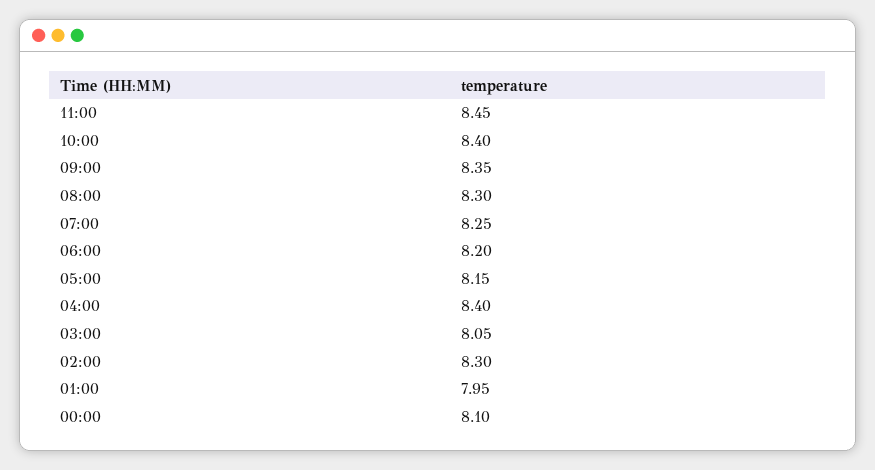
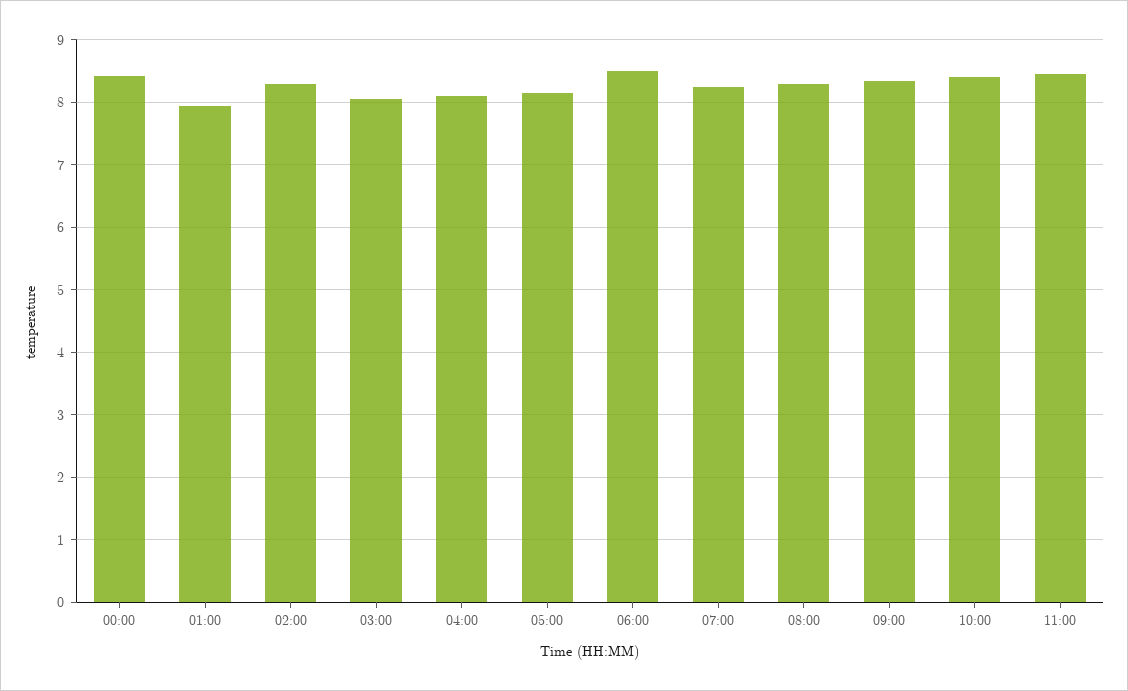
06:00: 8.2 -> 8.5
04:00: 8.4 -> 8.1
00:00: 8.1 -> 8.4

